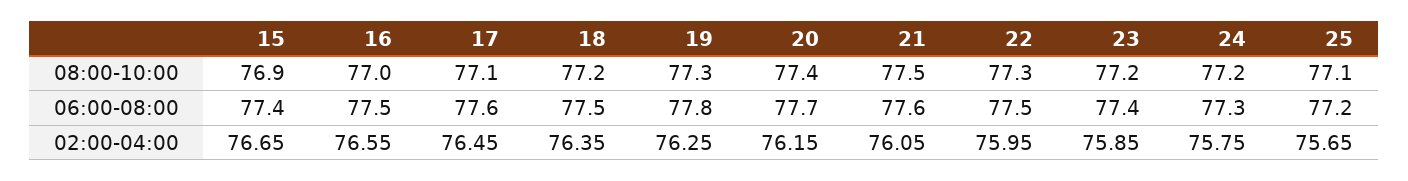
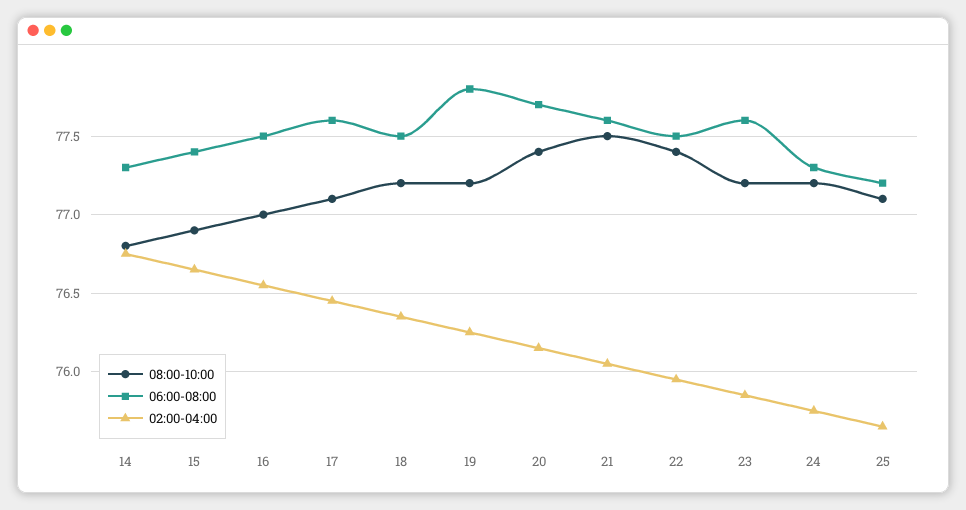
08:00-10:00, 19: 77.3 -> 77.2
08:00-10:00, 22: 77.3 -> 77.4
06:00-08:00, 23: 77.4 -> 77.6
08:00-10:00, 14: none -> 76.8
06:00-08:00, 14: none -> 77.3
02:00-04:00, 14: none -> 76.75

